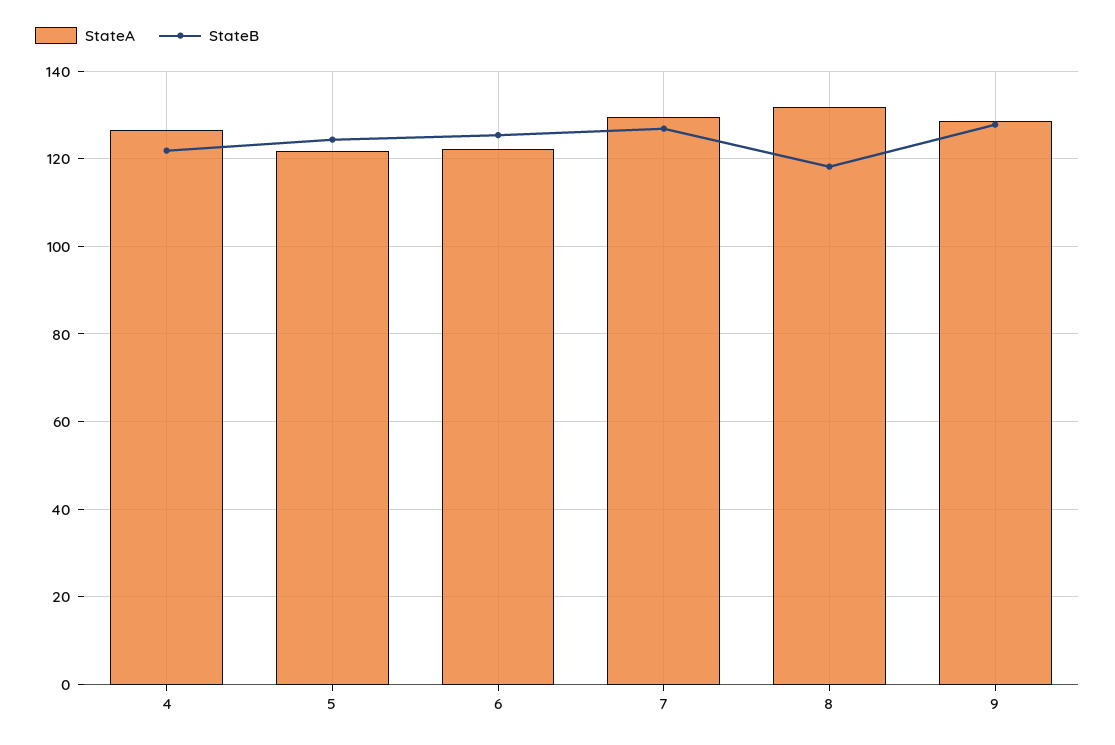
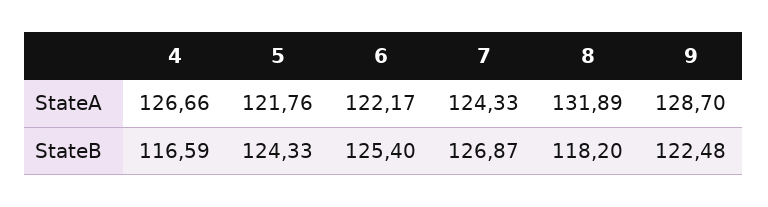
StateB, 4: 122 -> 116.59
StateA, 7: 130 -> 124.33
StateB, 9: 128 -> 122.48

